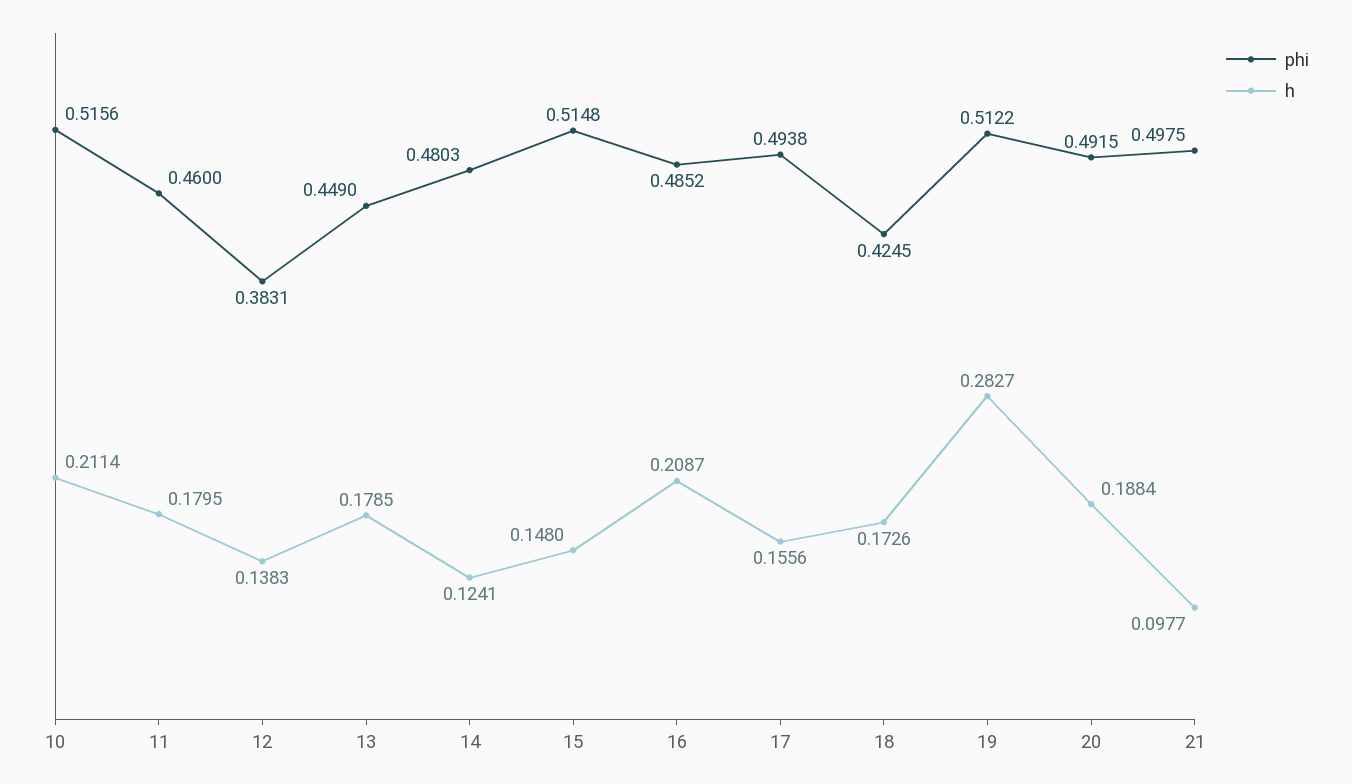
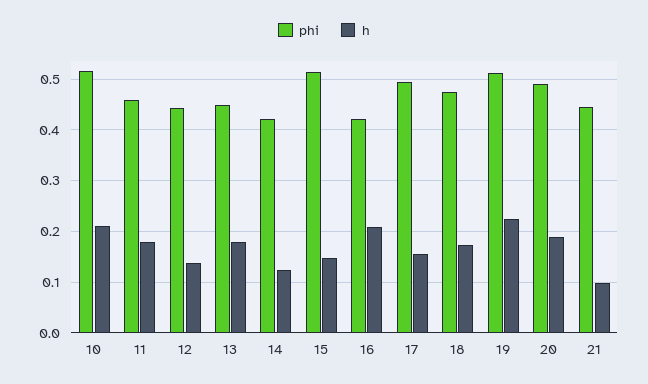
phi, 12: 0.3831 -> 0.44
phi, 14: 0.4803 -> 0.42
phi, 16: 0.4852 -> 0.42
phi, 18: 0.4245 -> 0.48
h, 19: 0.2827 -> 0.22
phi, 21: 0.4975 -> 0.44

